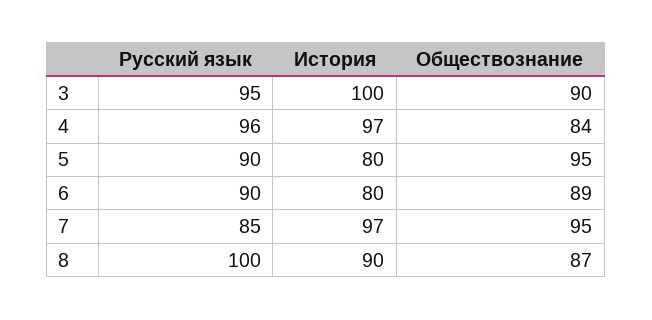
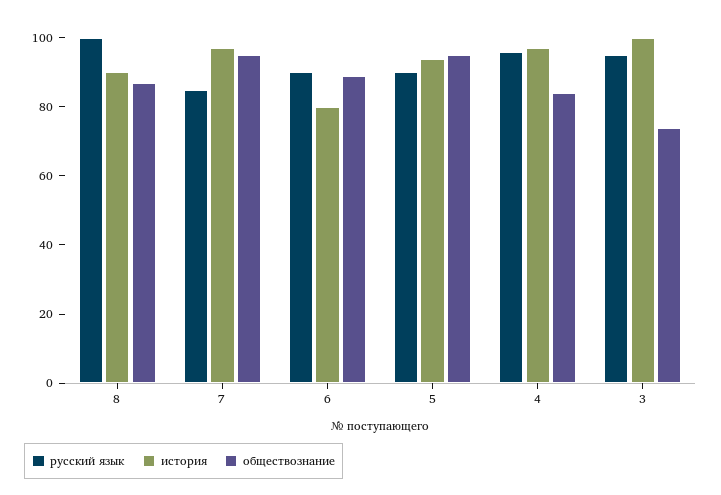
Обществознание, 3: 90 -> 75
История, 5: 80 -> 95

